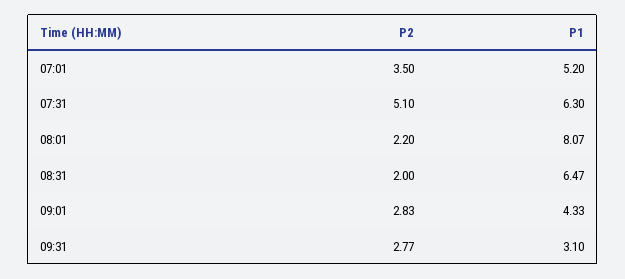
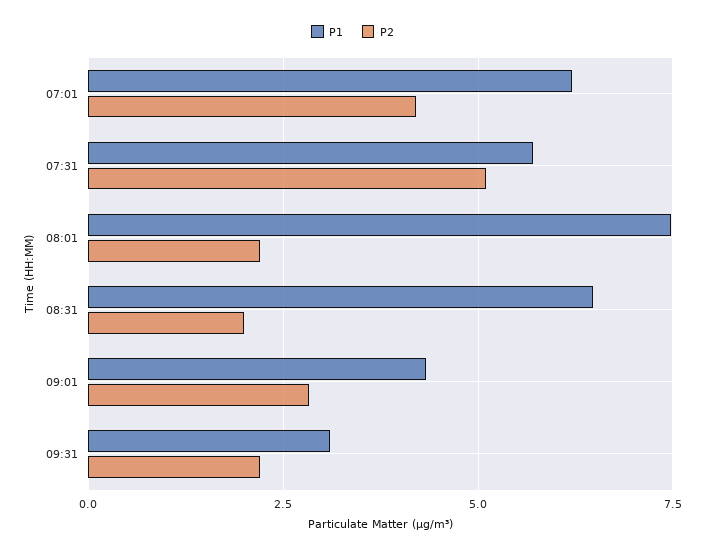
P2, 07:01: 3.5 -> 4.25
P1, 07:01: 5.2 -> 6.25
P1, 07:31: 6.3 -> 5.75
P1, 08:01: 8.07 -> 7.5
P2, 09:31: 2.77 -> 2.25

